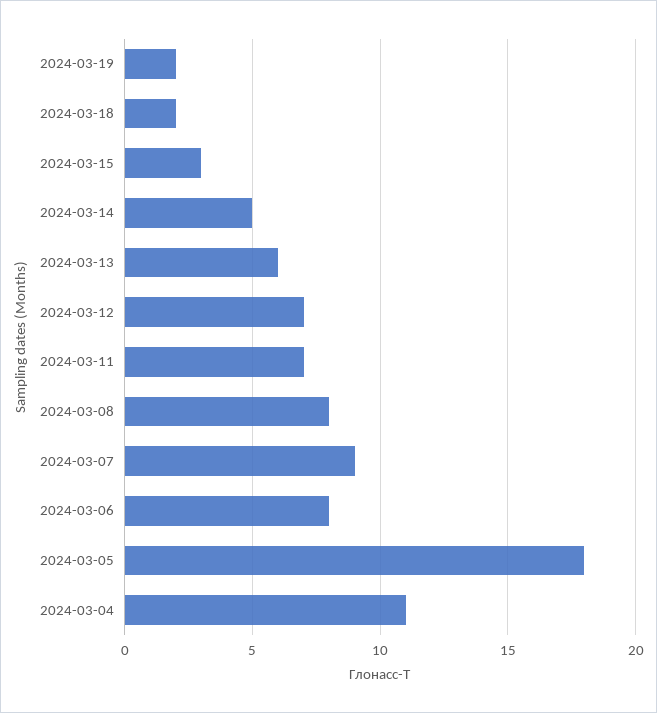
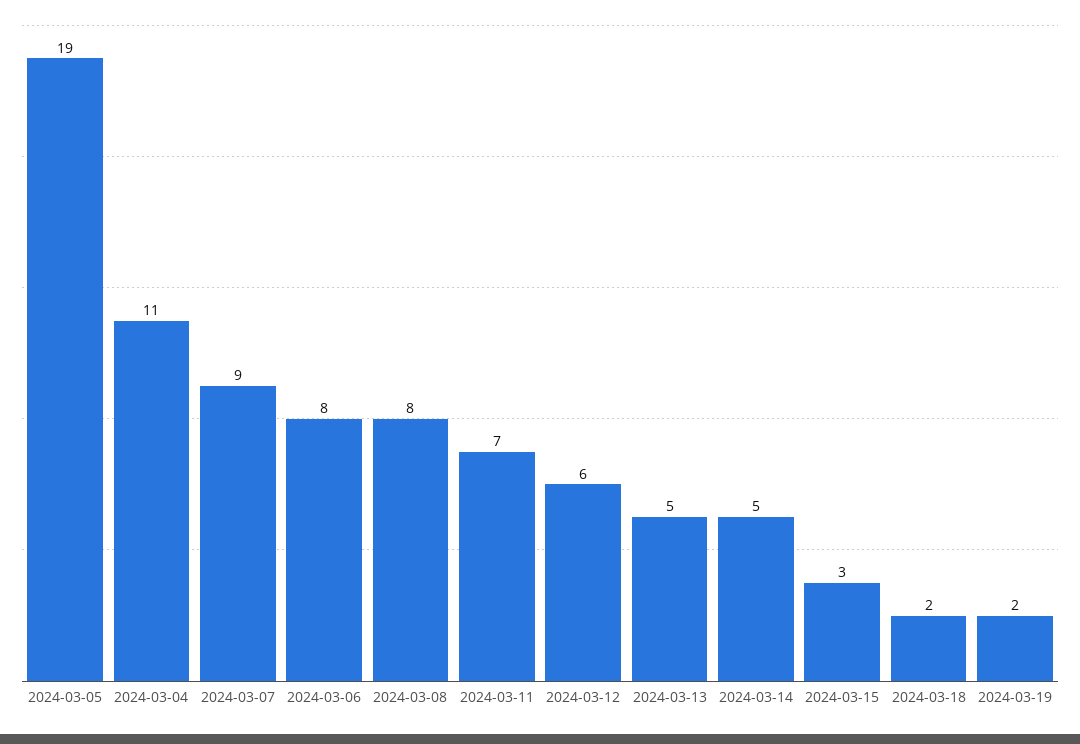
2024-03-13: 6 -> 5
2024-03-12: 7 -> 6
2024-03-05: 18 -> 19

